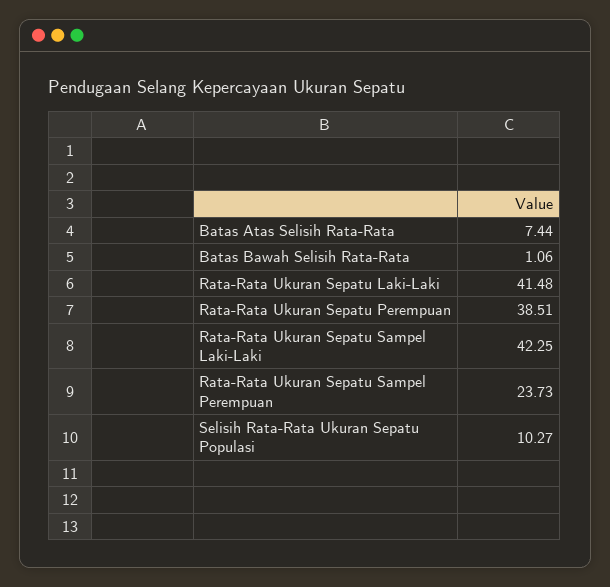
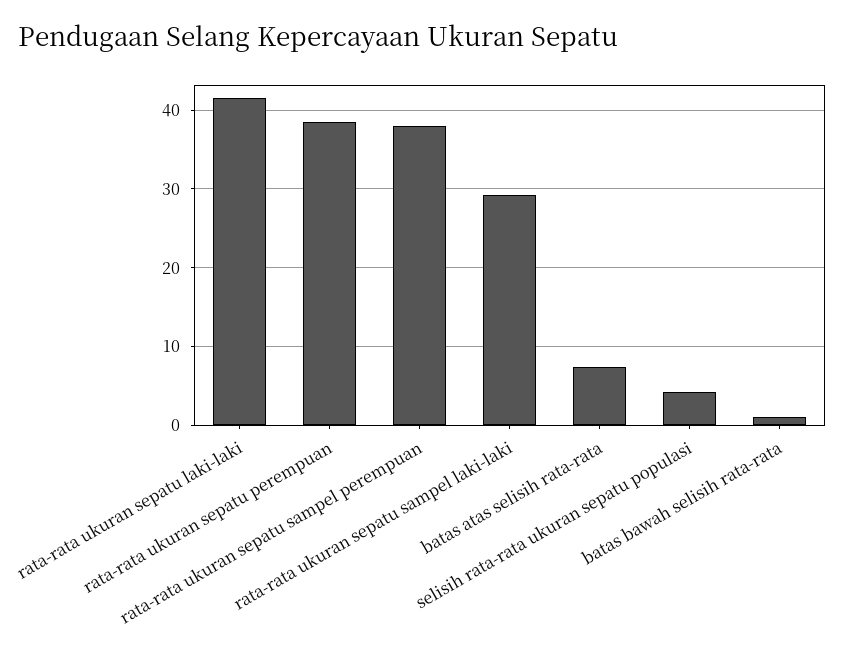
Rata-Rata Ukuran Sepatu Sampel Laki-Laki: 42.25 -> 29
Rata-Rata Ukuran Sepatu Sampel Perempuan: 23.73 -> 38
Selisih Rata-Rata Ukuran Sepatu Populasi: 10.27 -> 4

